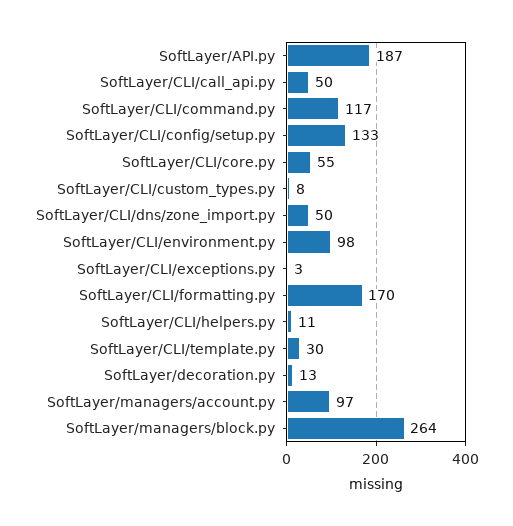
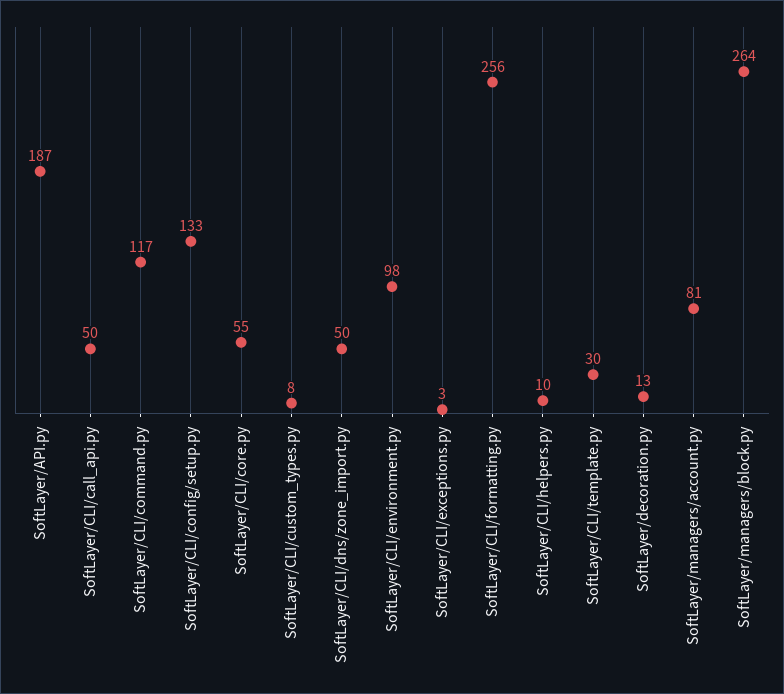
SoftLayer/CLI/formatting.py: 170 -> 256
SoftLayer/CLI/helpers.py: 11 -> 10
SoftLayer/managers/account.py: 97 -> 81

